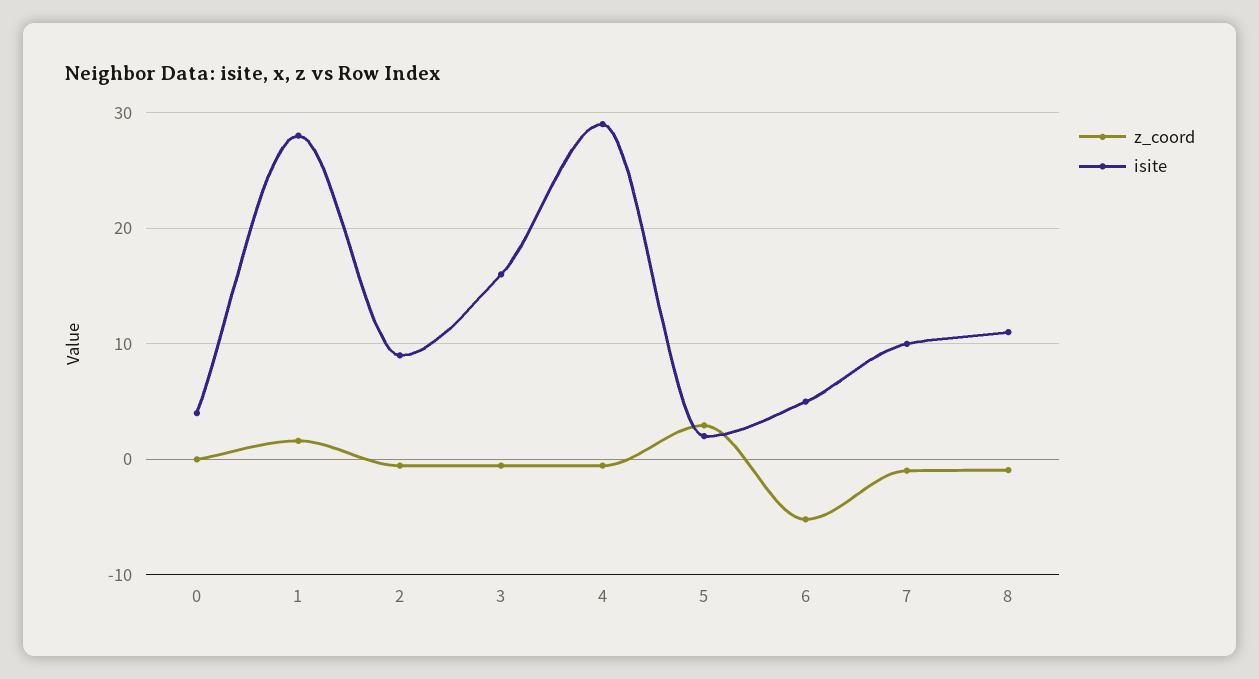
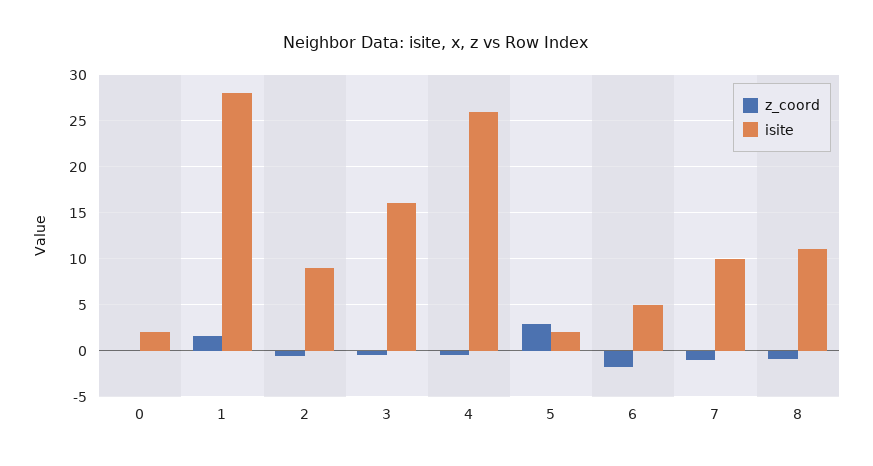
isite, 0: 4 -> 2
isite, 4: 29 -> 26
z_coord, 6: -5 -> -2

